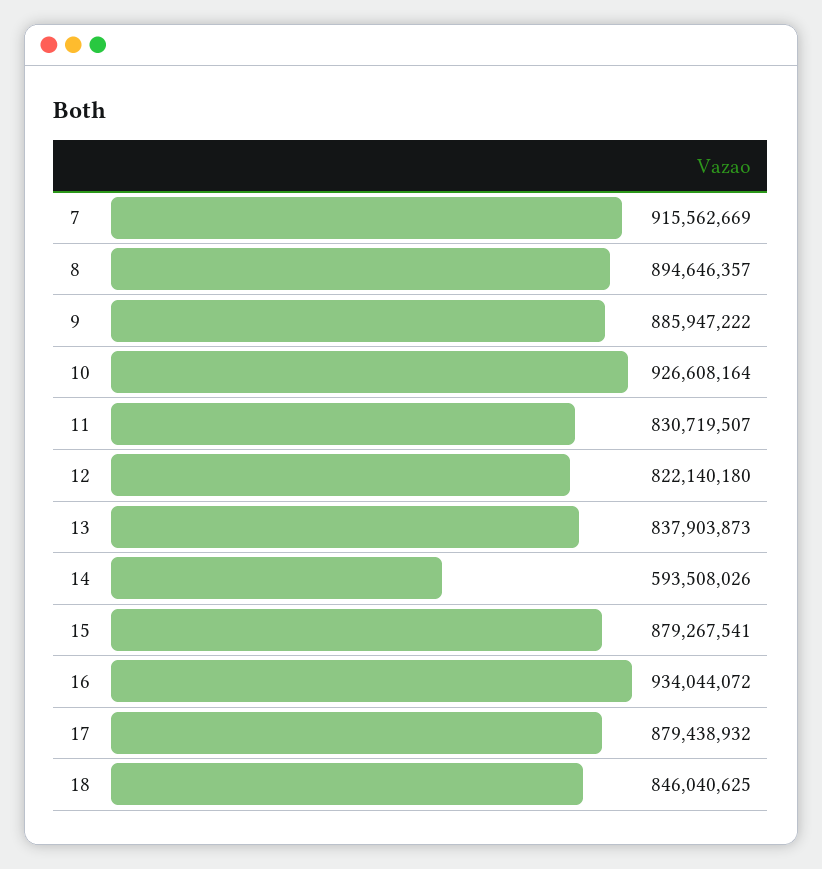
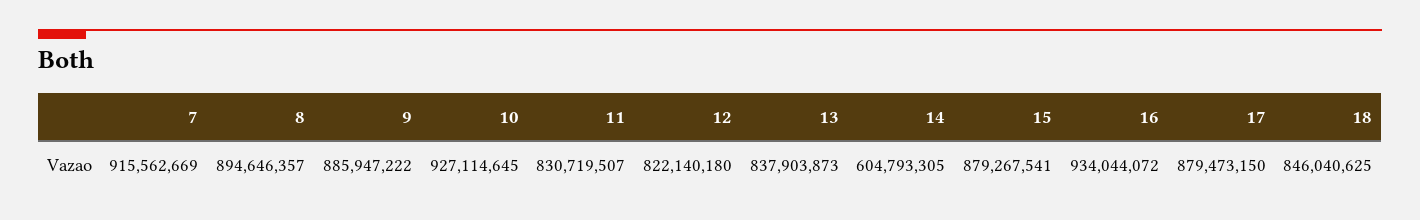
10: 926608164 -> 927114645
14: 593508026 -> 604793305
17: 879438932 -> 879473150

